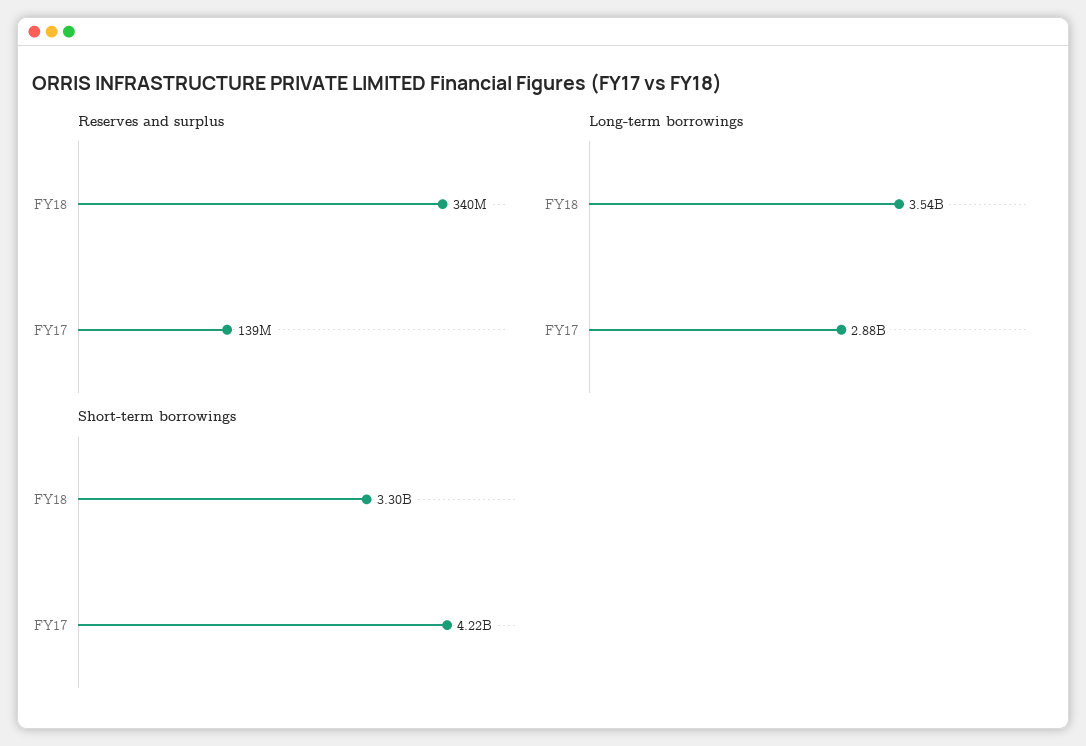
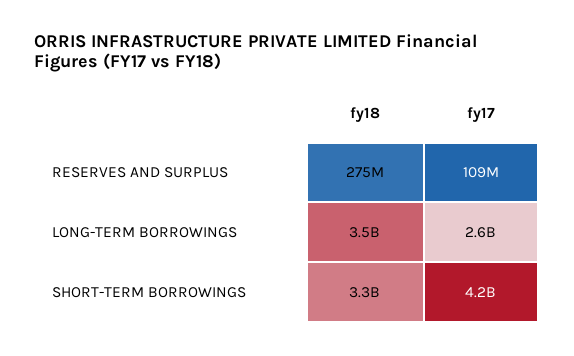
Reserves and surplus, FY18: 340000000 -> 275000000
Reserves and surplus, FY17: 139000000 -> 109000000
Long-term borrowings, FY17: 2880000000 -> 2600000000

